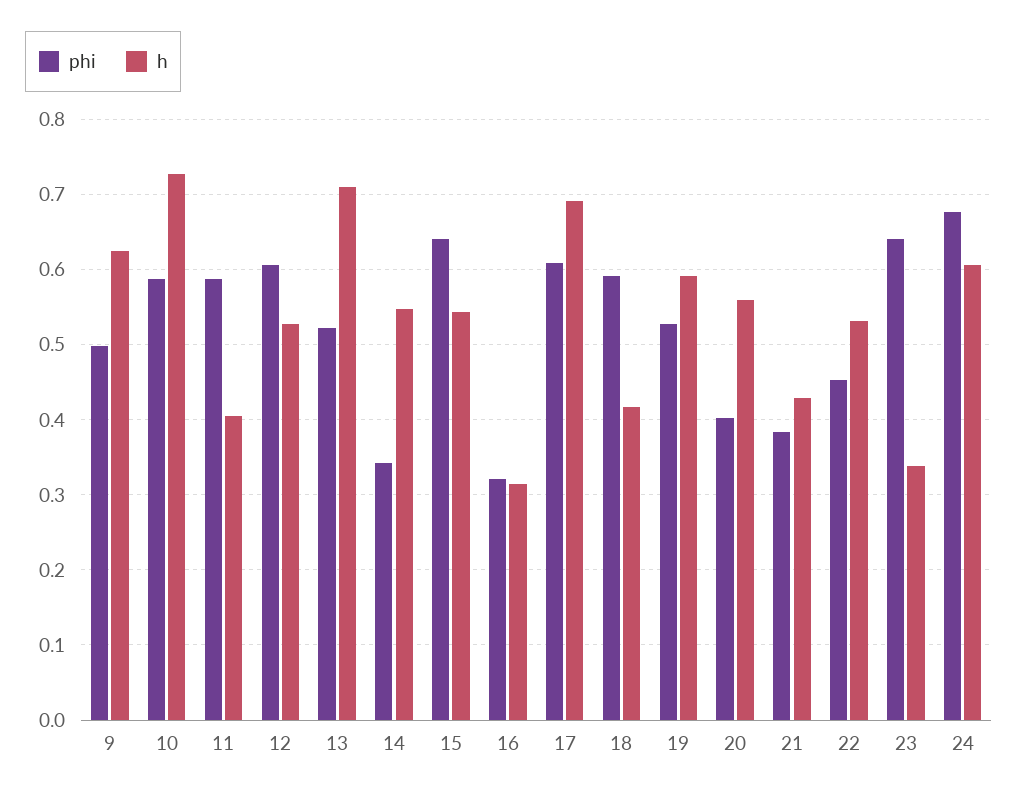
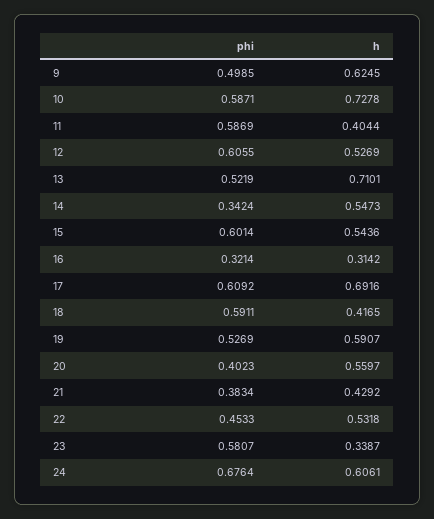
phi, 15: 0.64 -> 0.6014
phi, 23: 0.64 -> 0.5807

